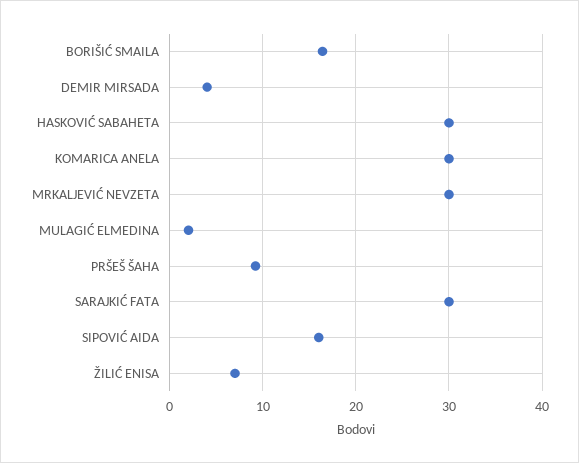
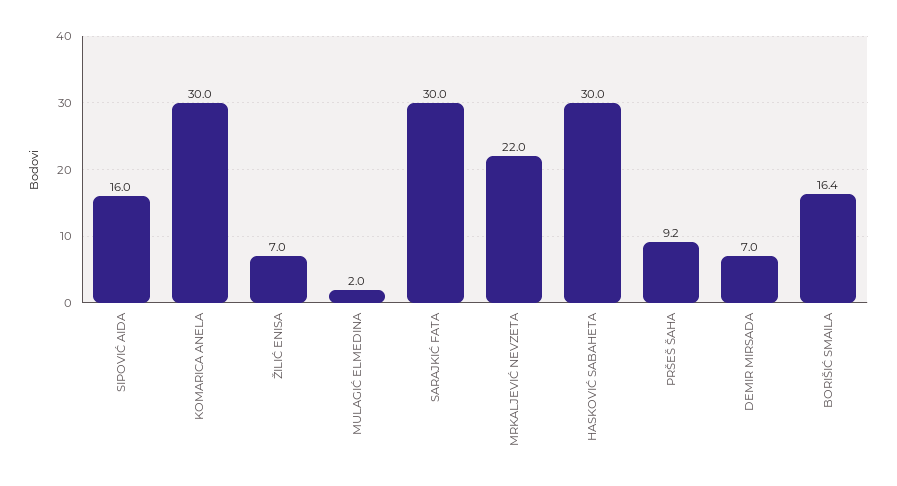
DEMIR MIRSADA: 4 -> 7
MRKALJEVIĆ NEVZETA: 30 -> 22

